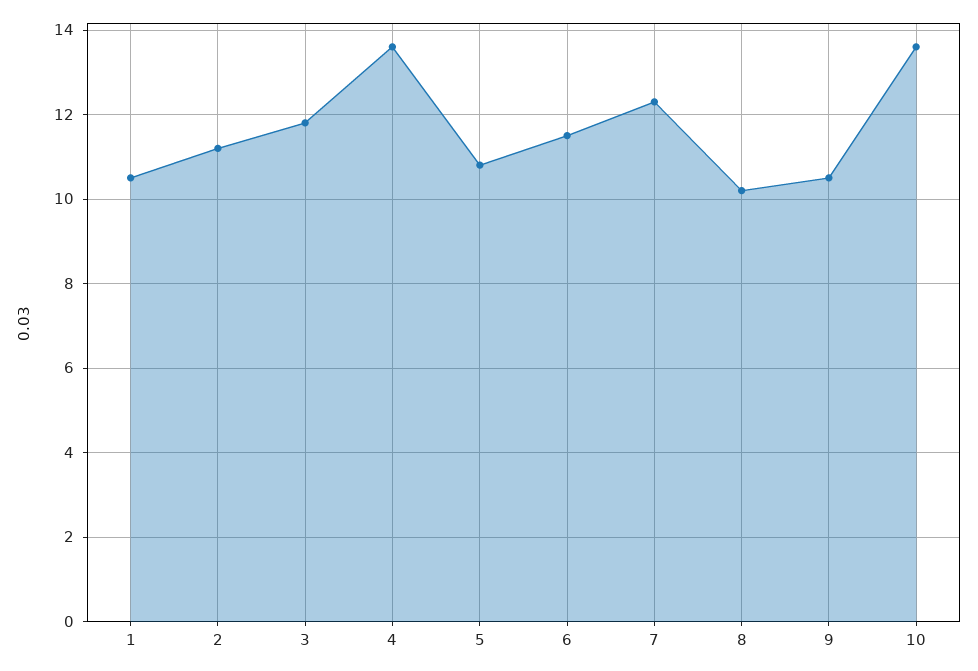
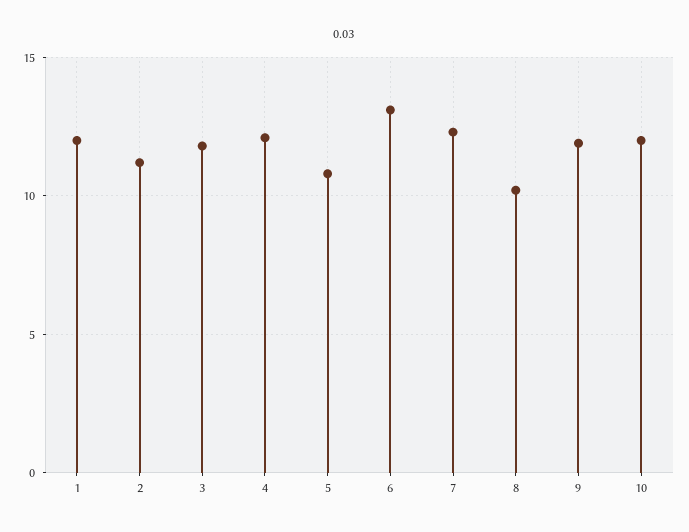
1: 10.5 -> 12
4: 13.5 -> 12
6: 11.5 -> 13
9: 10.5 -> 12
10: 13.5 -> 12

